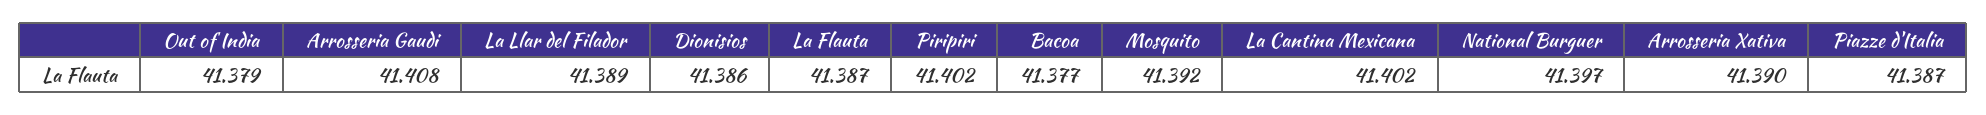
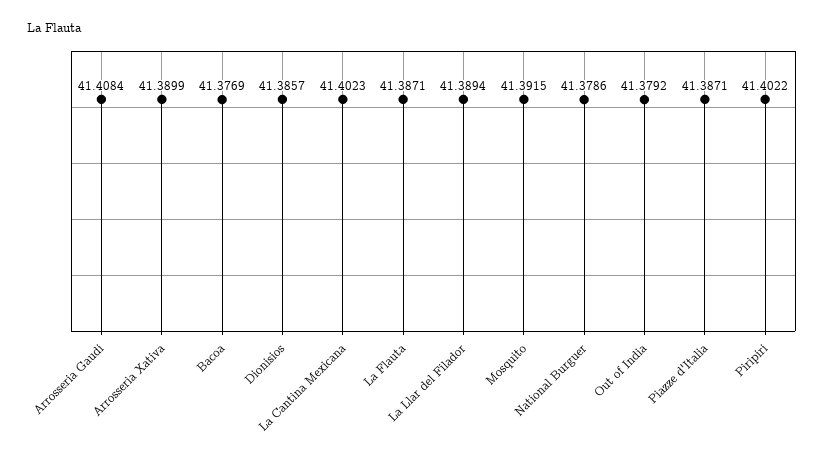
National Burguer: 41.397 -> 41.3786

